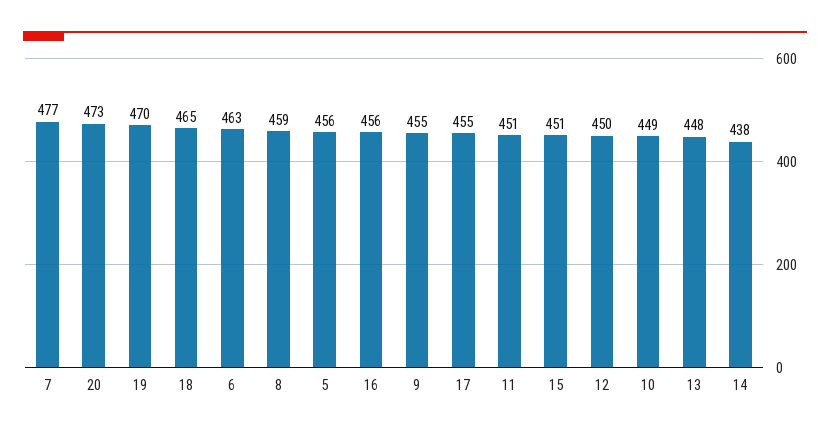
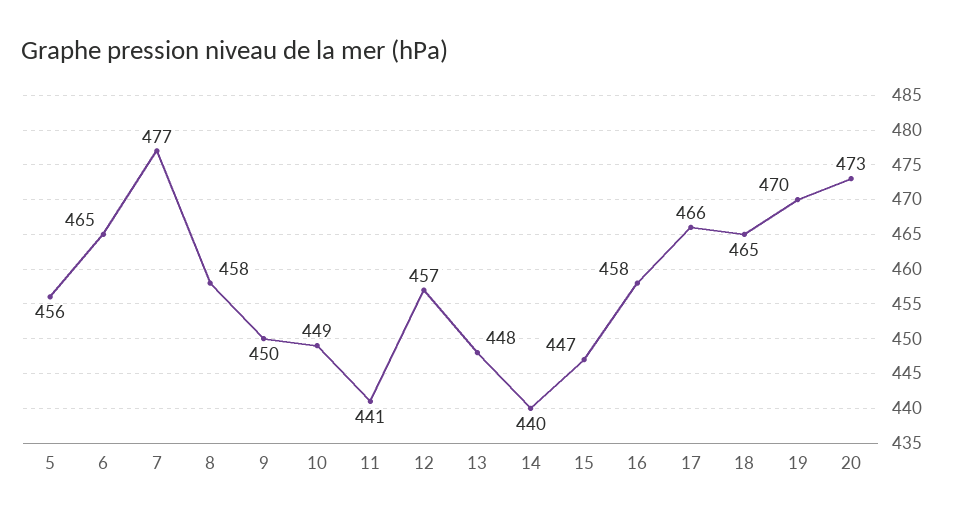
6: 463 -> 465
8: 459 -> 458
16: 456 -> 458
9: 455 -> 450
17: 455 -> 466
11: 451 -> 441
15: 451 -> 447
12: 450 -> 457
14: 438 -> 440

